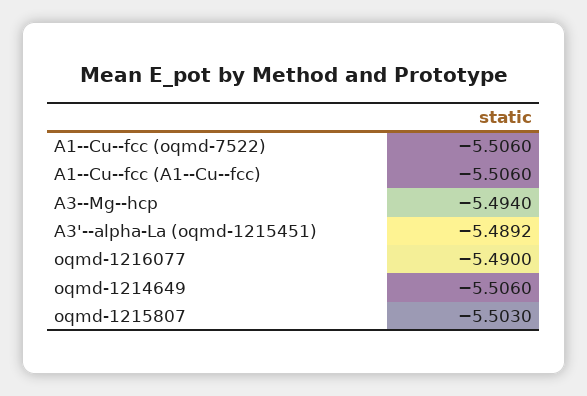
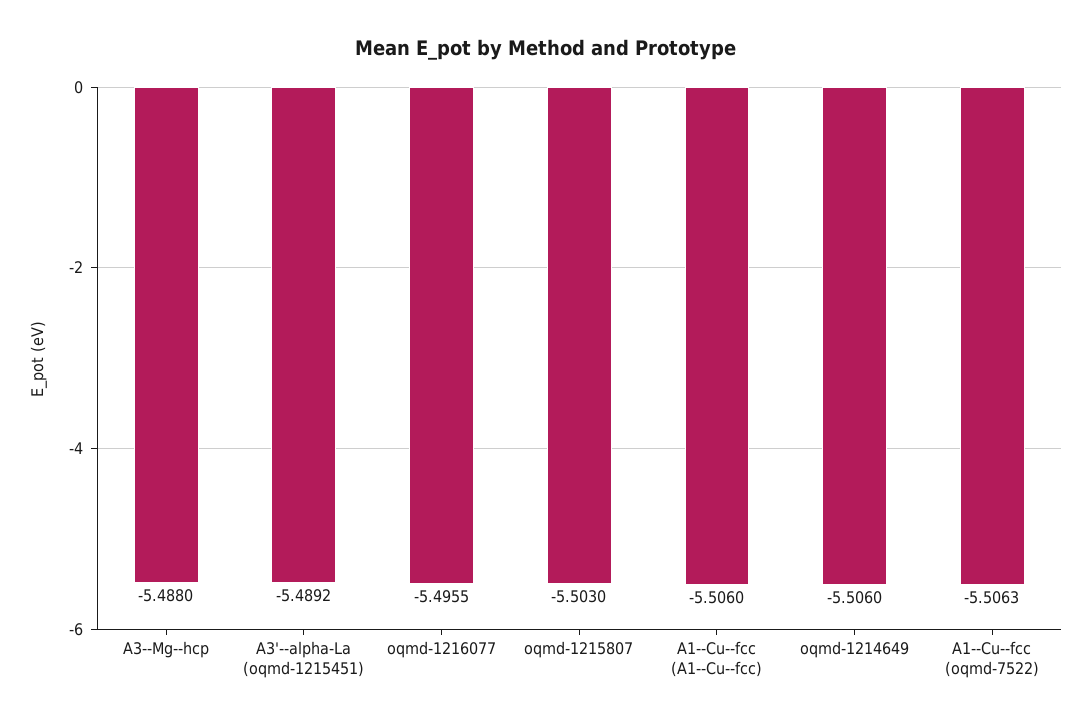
A1--Cu--fcc (oqmd-7522): -5.506 -> -5.5063
A3--Mg--hcp: -5.494 -> -5.488
oqmd-1216077: -5.49 -> -5.4955

